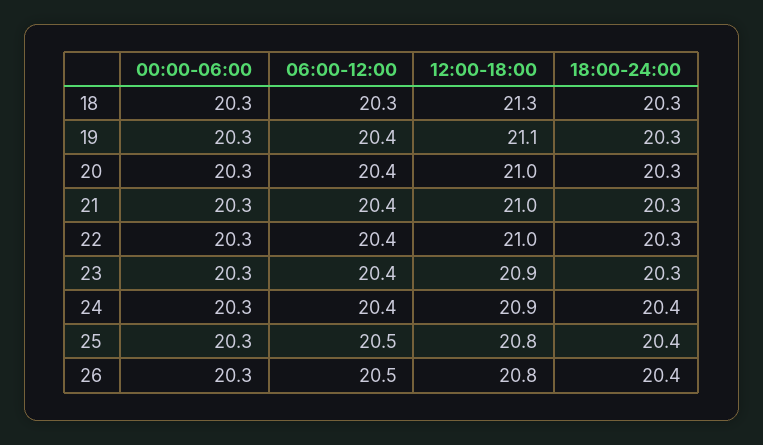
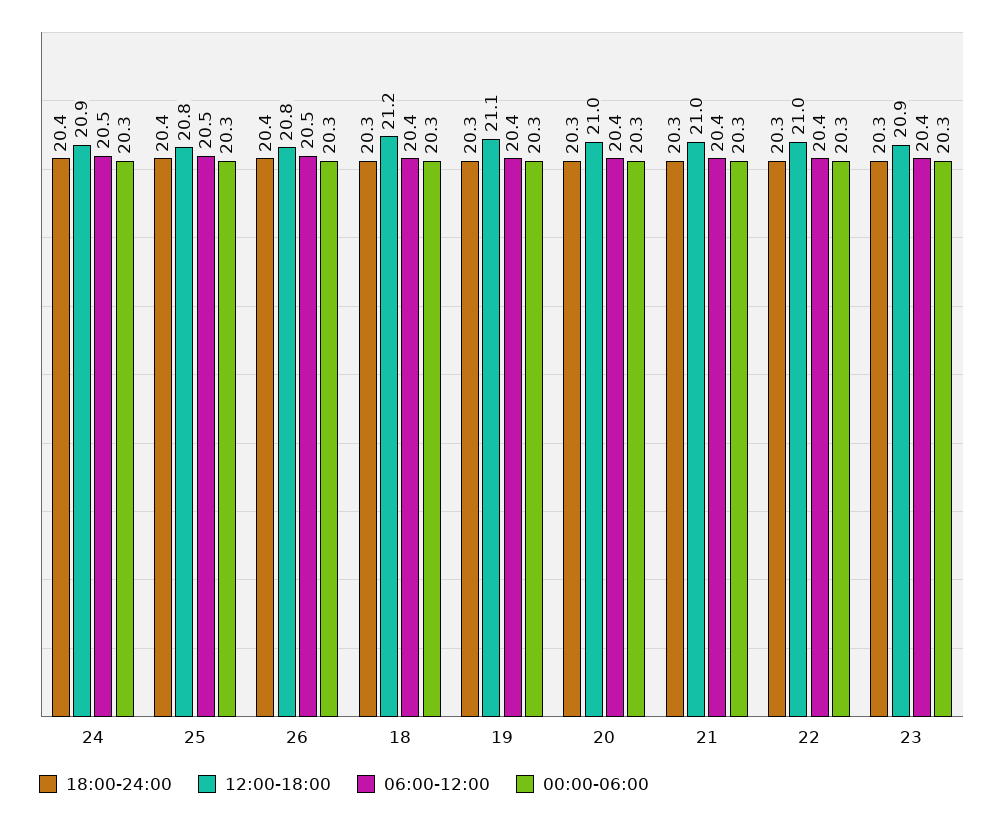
06:00-12:00, 18: 20.3 -> 20.4
12:00-18:00, 18: 21.3 -> 21.2
06:00-12:00, 24: 20.4 -> 20.5

